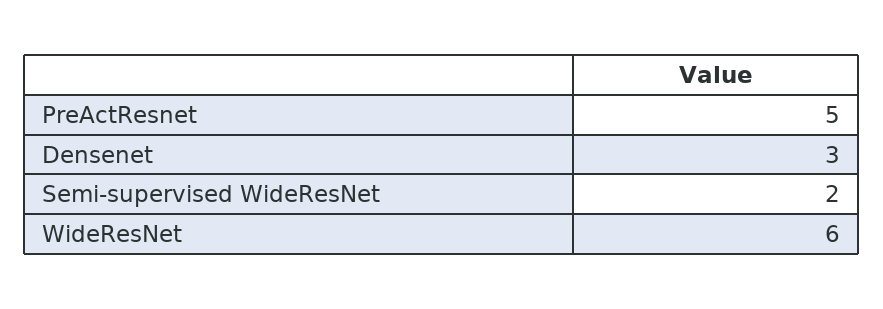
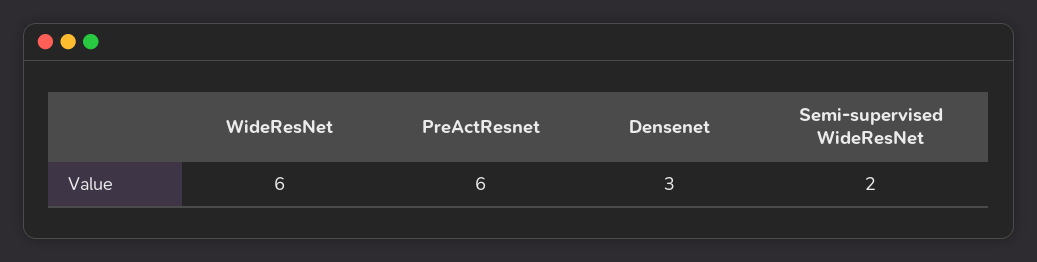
PreActResnet: 5 -> 6

